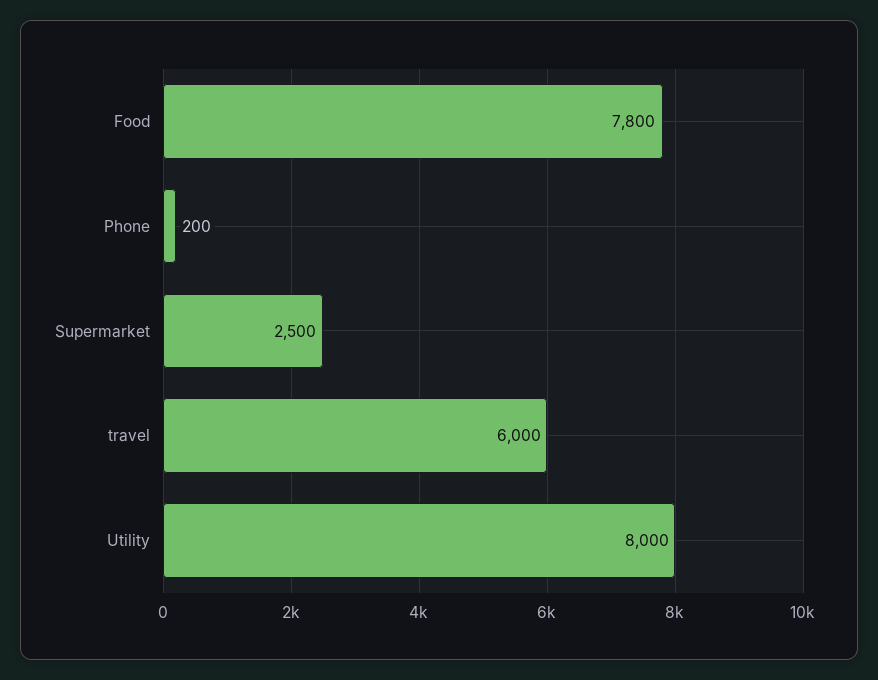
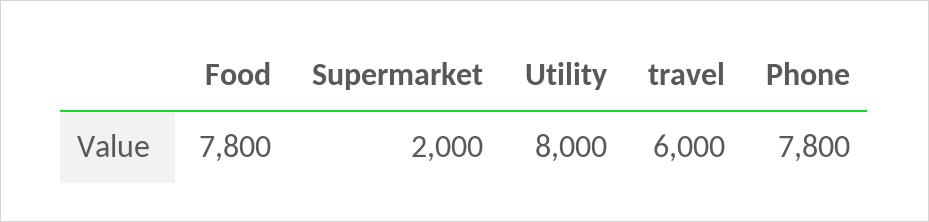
Phone: 200 -> 7800
Supermarket: 2500 -> 2000

